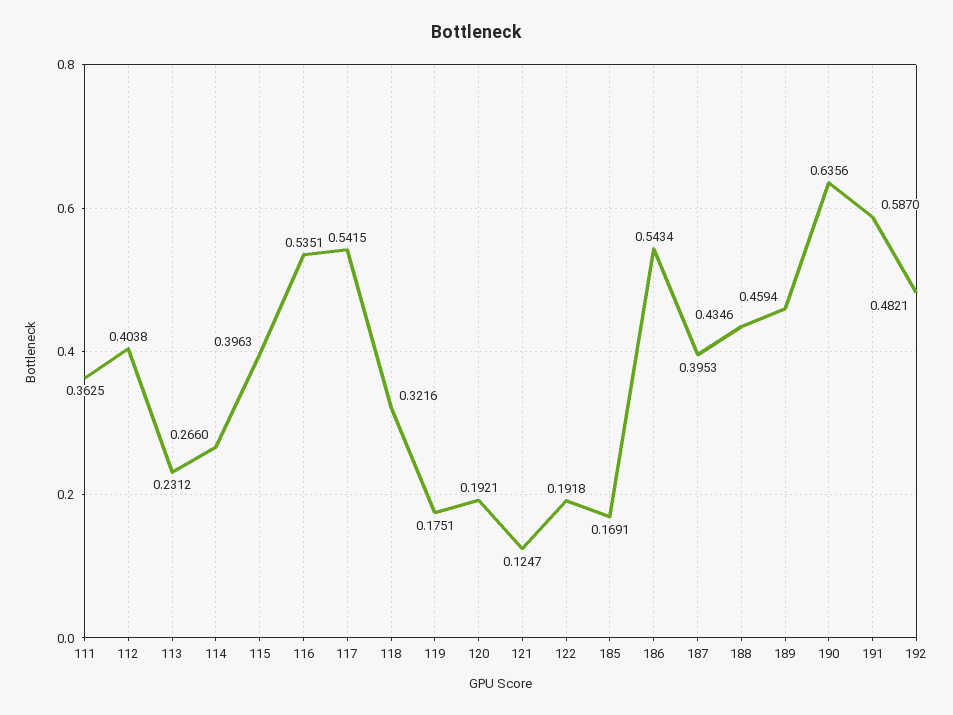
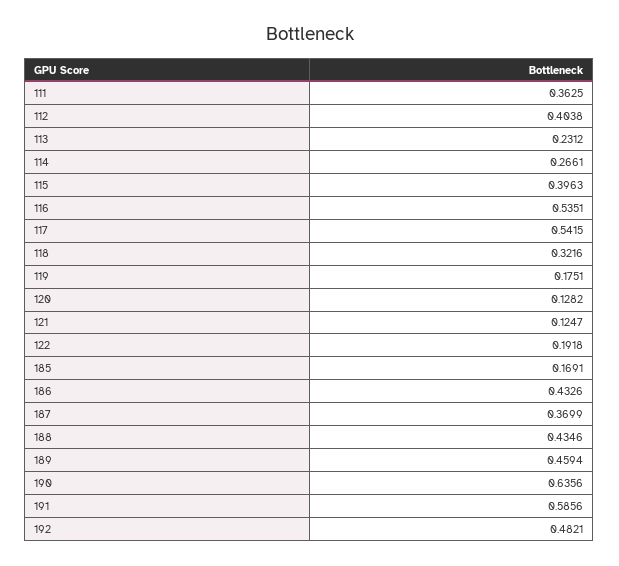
114: 0.266 -> 0.2661
120: 0.1921 -> 0.1282
186: 0.5434 -> 0.4326
187: 0.3953 -> 0.3699
191: 0.587 -> 0.5856

